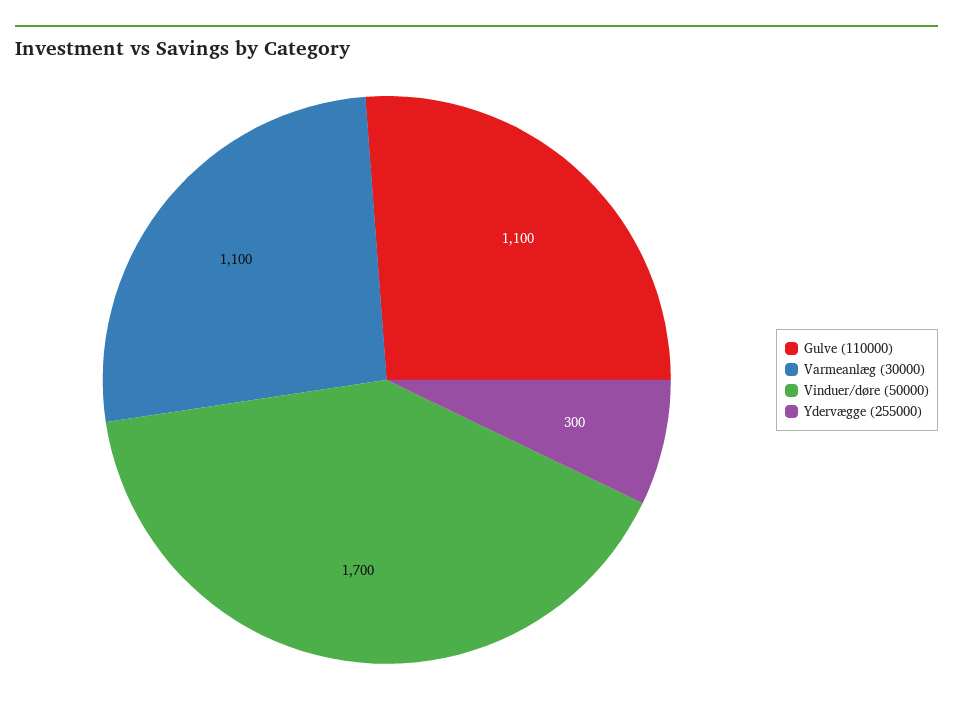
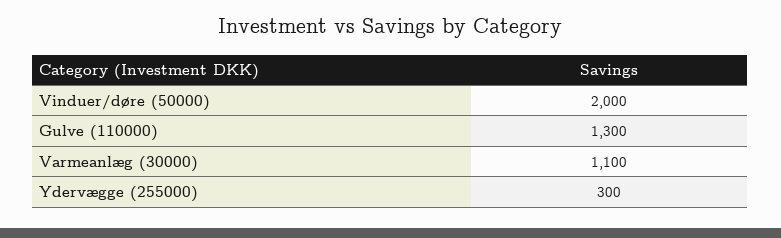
Gulve (110000): 1100 -> 1300
Vinduer/døre (50000): 1700 -> 2000

